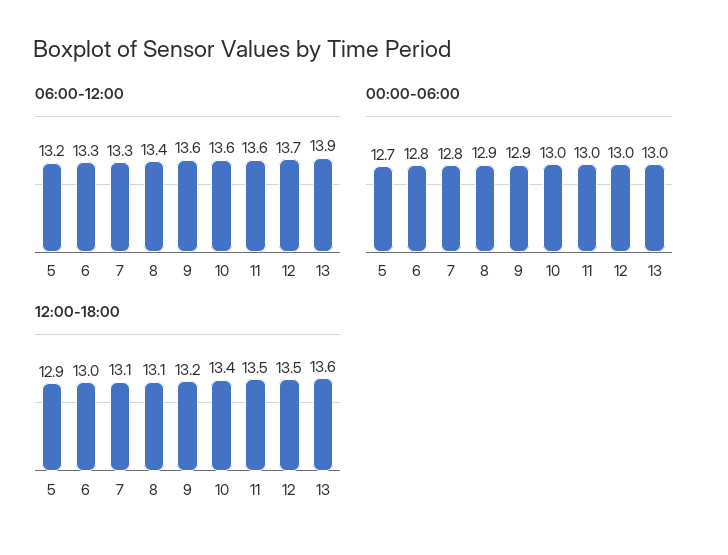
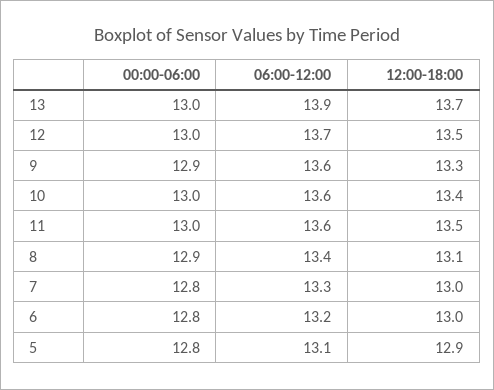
06:00-12:00, 5: 13.2 -> 13.1
06:00-12:00, 6: 13.3 -> 13.2
00:00-06:00, 5: 12.7 -> 12.8
12:00-18:00, 7: 13.1 -> 13
12:00-18:00, 9: 13.2 -> 13.3
12:00-18:00, 13: 13.6 -> 13.7

